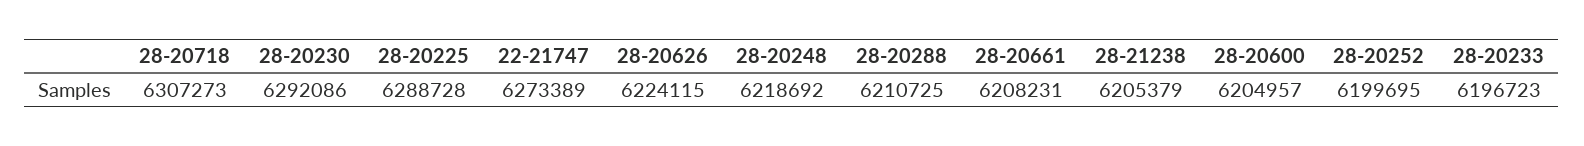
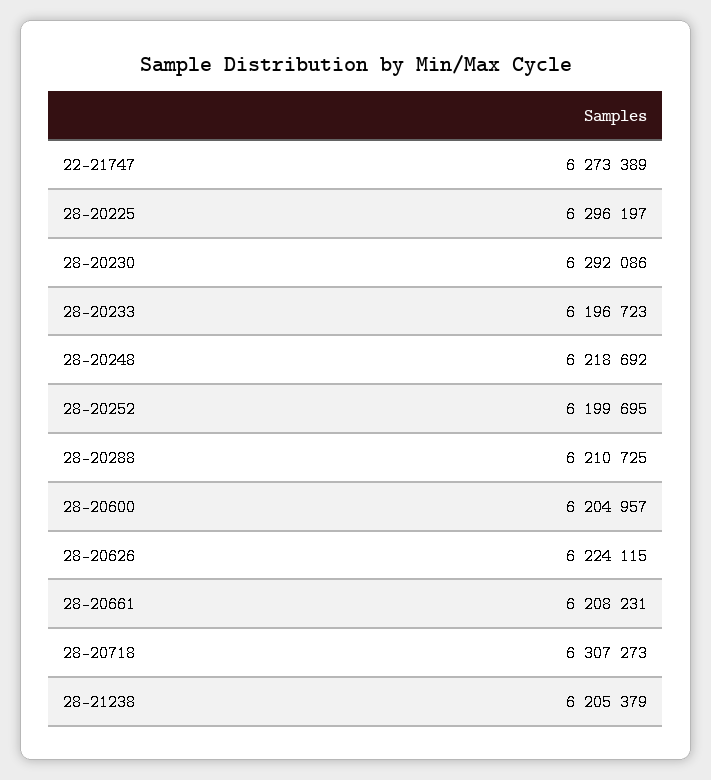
28-20225: 6288728 -> 6296197

